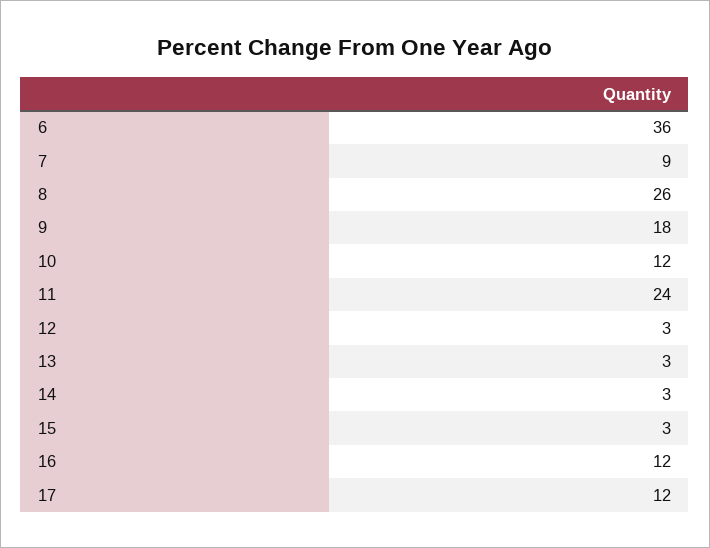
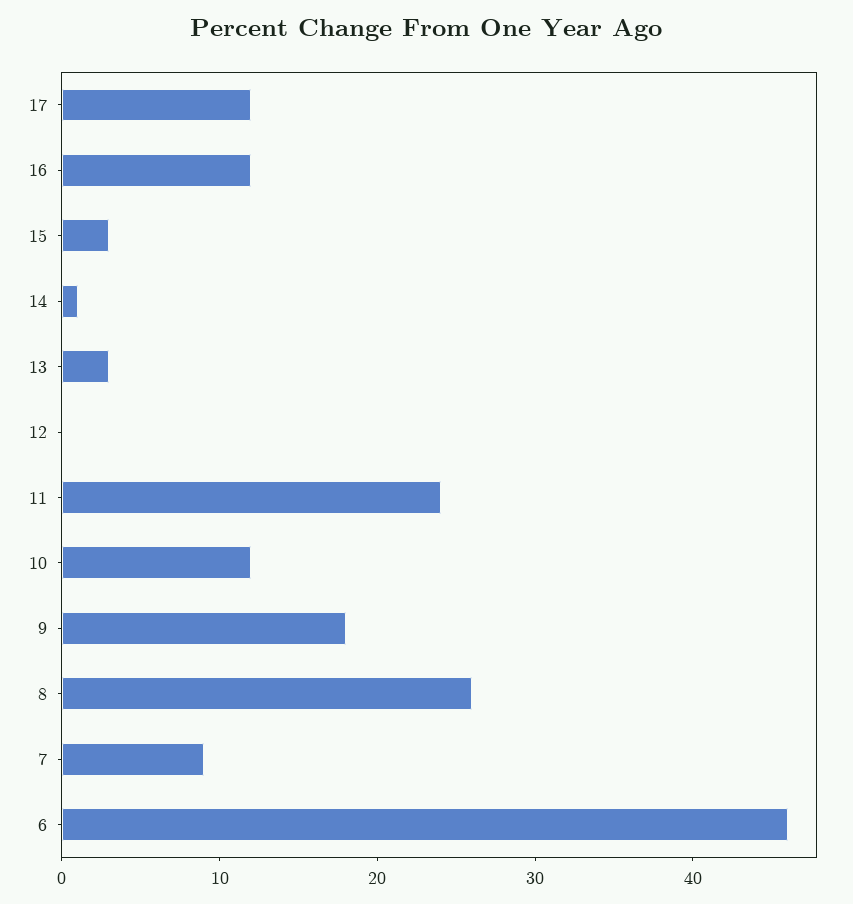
6: 36 -> 46
12: 3 -> 0
14: 3 -> 1

